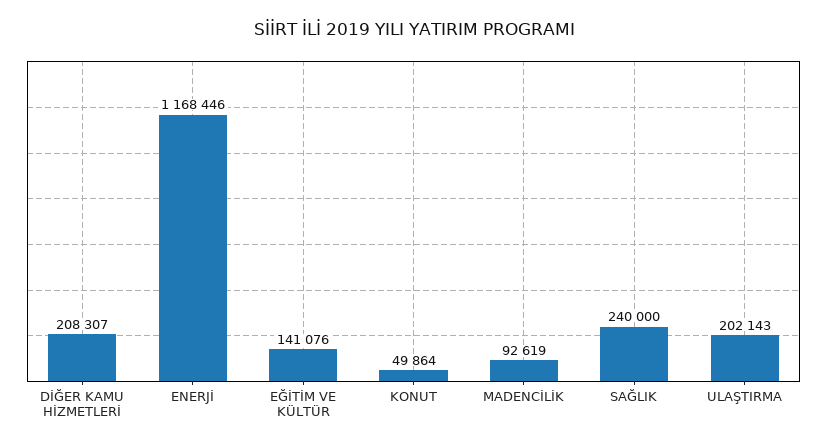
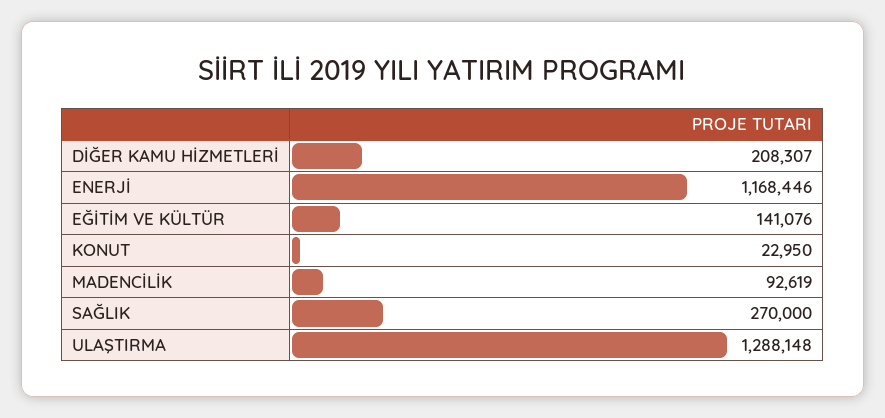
KONUT: 49864 -> 22950
SAĞLIK: 240000 -> 270000
ULAŞTIRMA: 202143 -> 1288148

